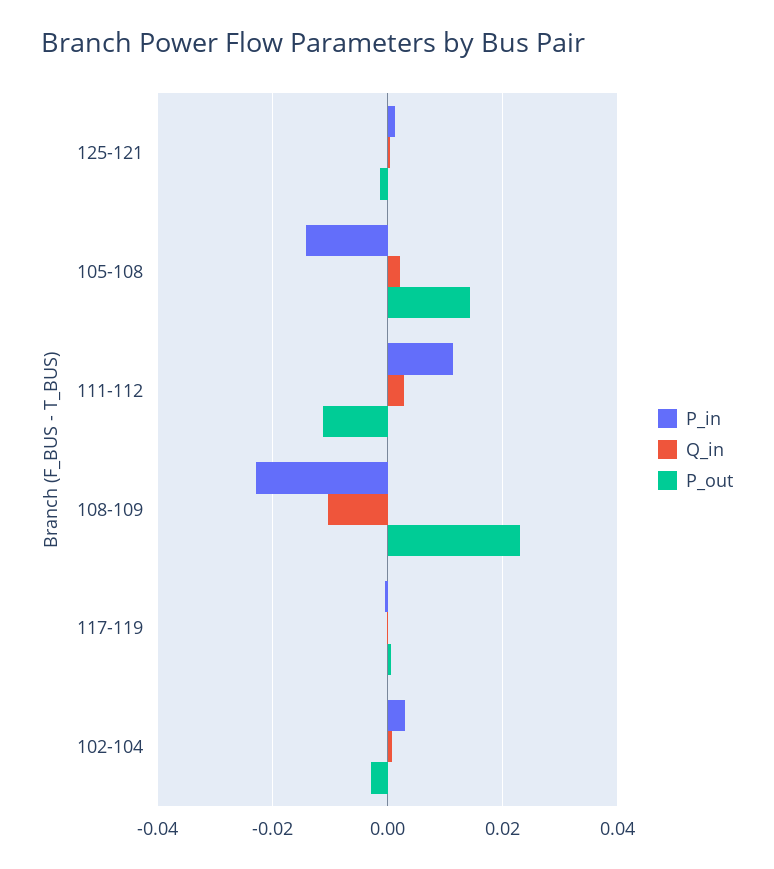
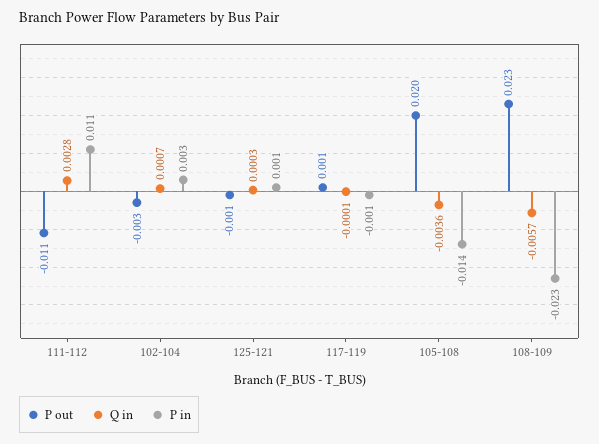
Q_in, 105-108: 0.002 -> -0.0036
P_out, 105-108: 0.014 -> 0.02
Q_in, 108-109: -0.01 -> -0.0057

